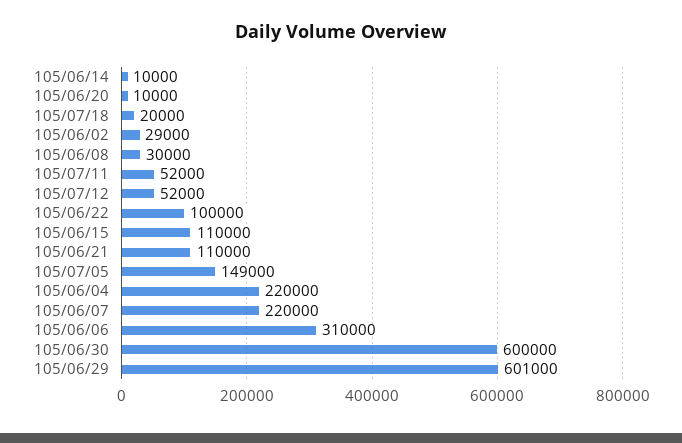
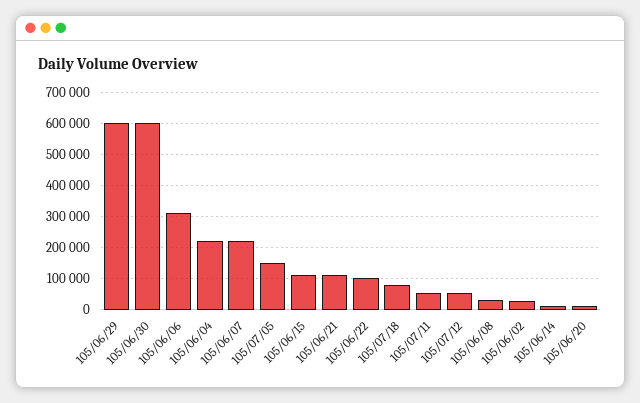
105/07/18: 20000 -> 80000

